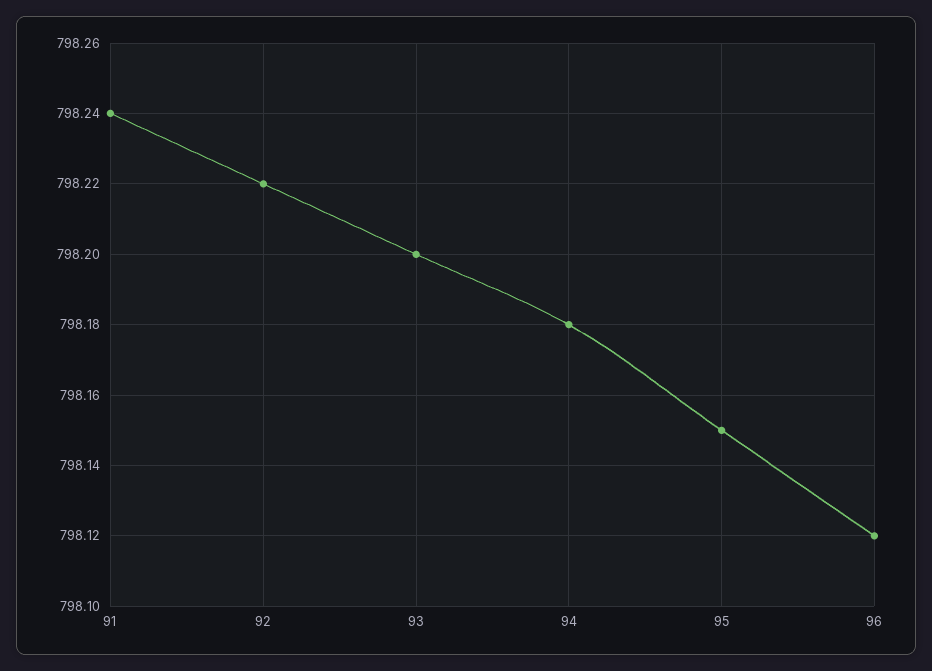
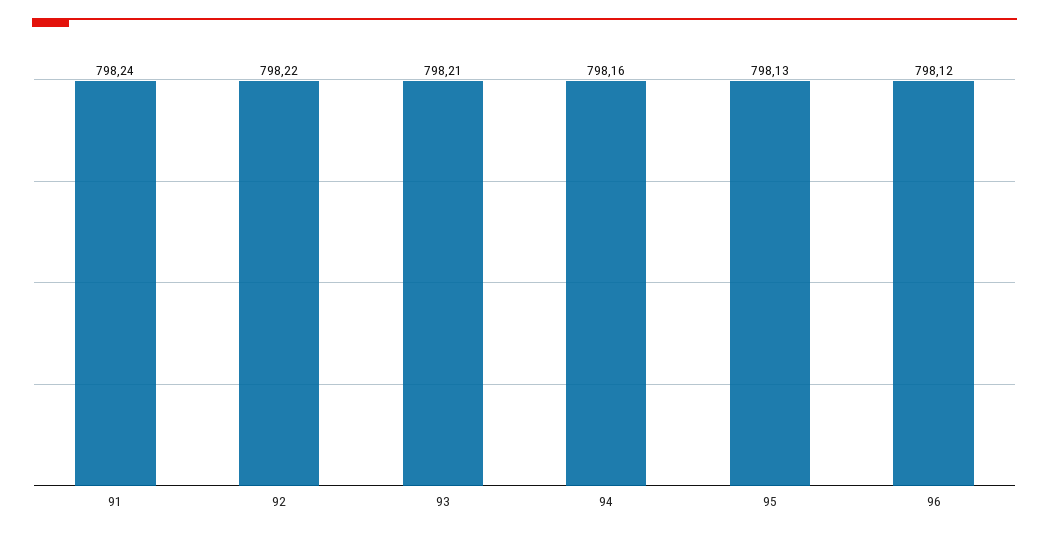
93: 798.2 -> 798.21
94: 798.18 -> 798.16
95: 798.15 -> 798.13

